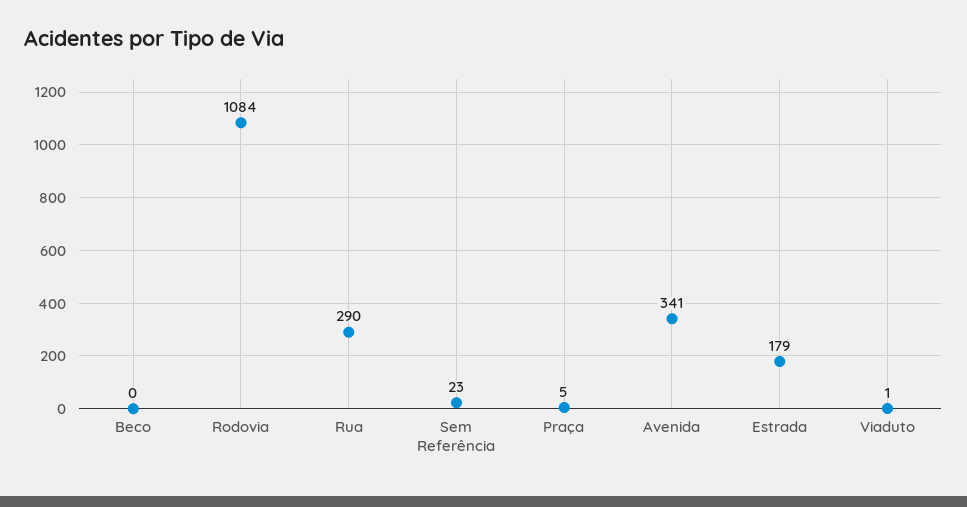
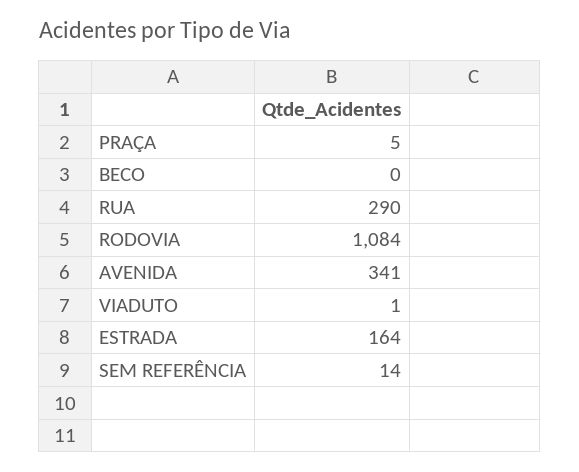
Sem Referência: 23 -> 14
Estrada: 179 -> 164

